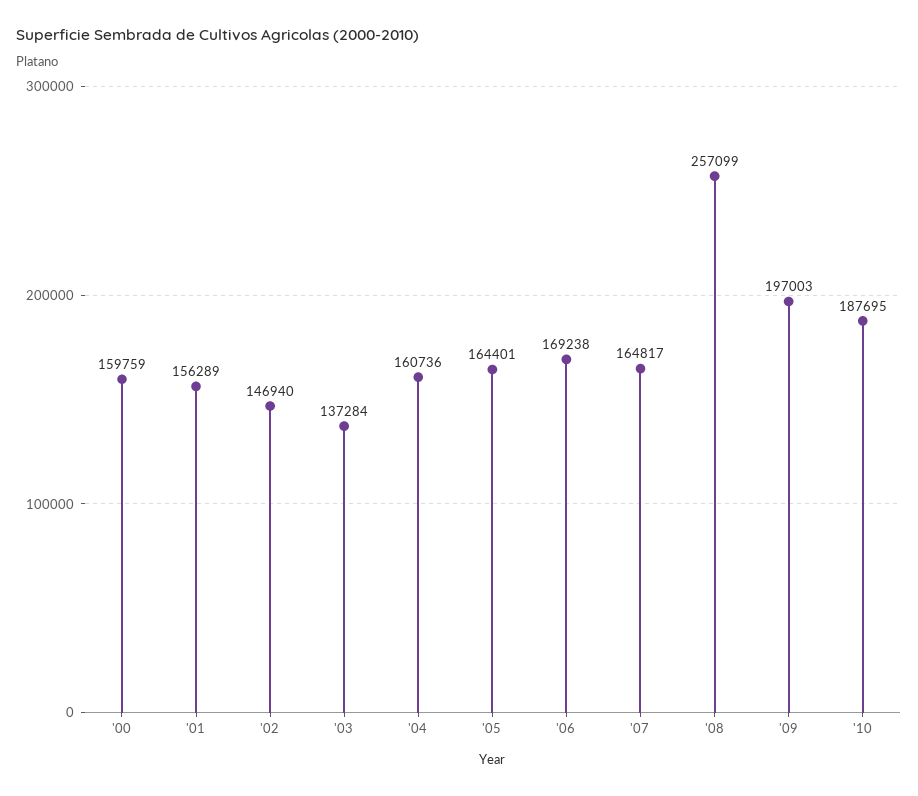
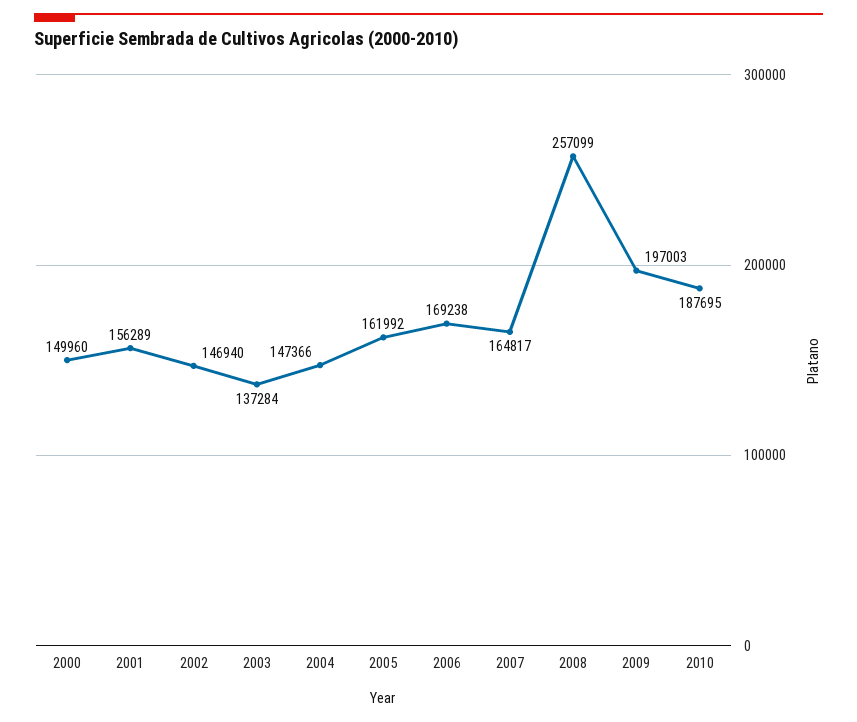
'00: 159759 -> 149960
'04: 160736 -> 147366
'05: 164401 -> 161992

